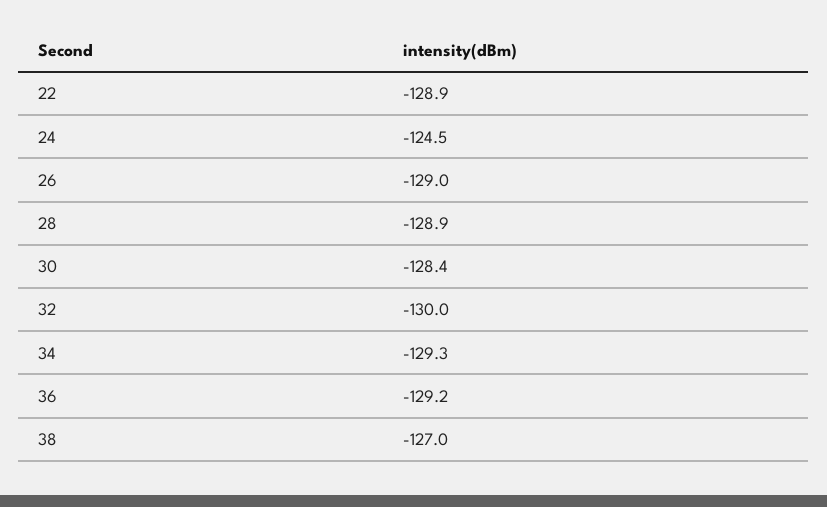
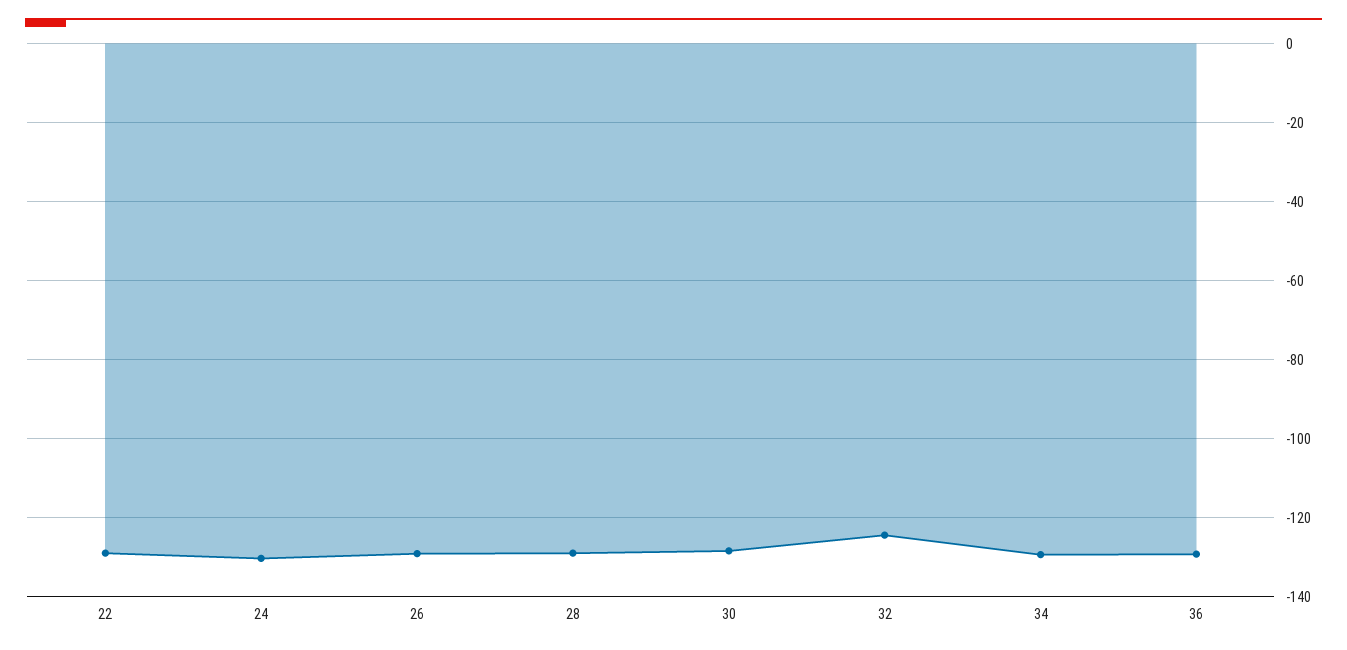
24: -124.5 -> -130
32: -130 -> -124
38: -127 -> none

